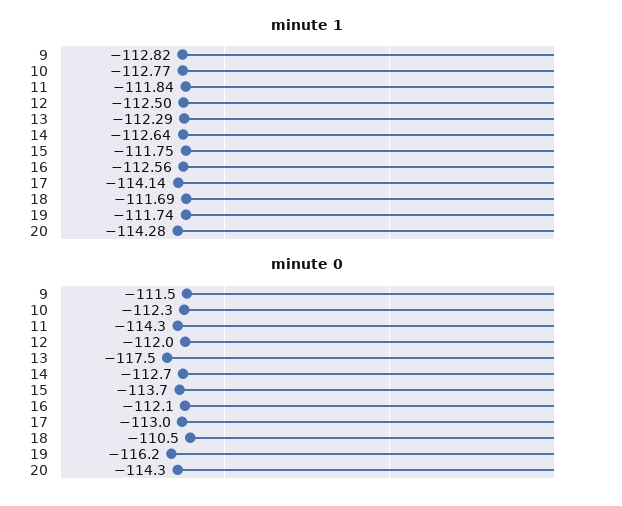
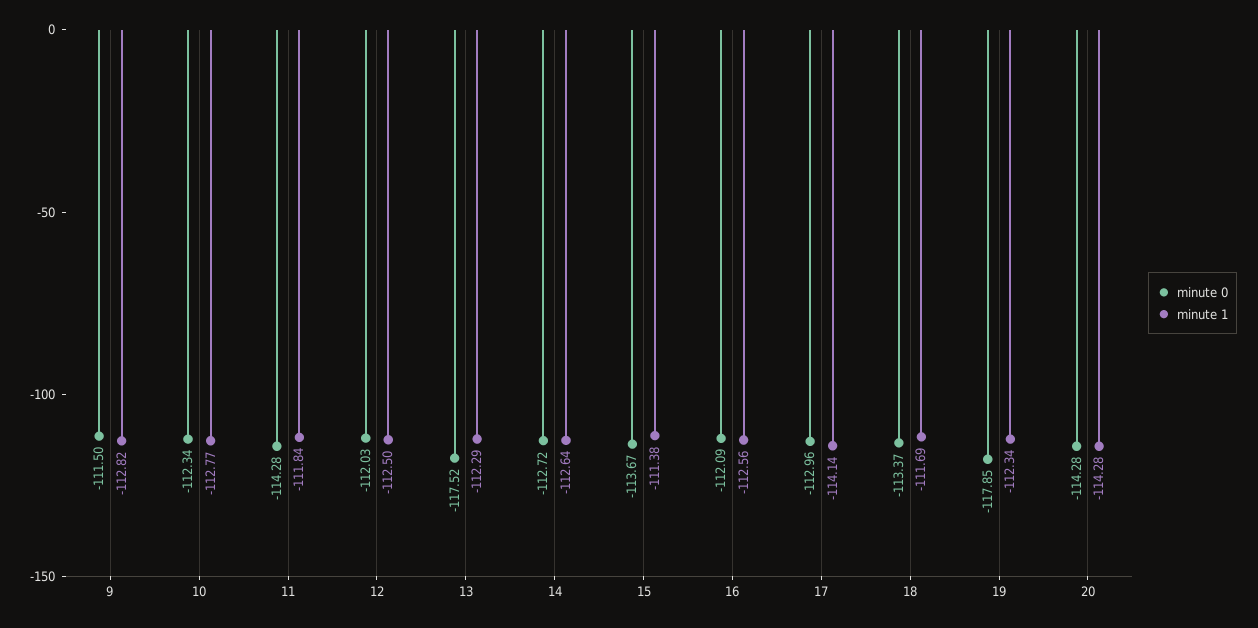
minute 1, 15: -111.75 -> -111.38
minute 1, 19: -111.74 -> -112.34
minute 0, 18: -110.5 -> -113.37
minute 0, 19: -116.2 -> -117.85

